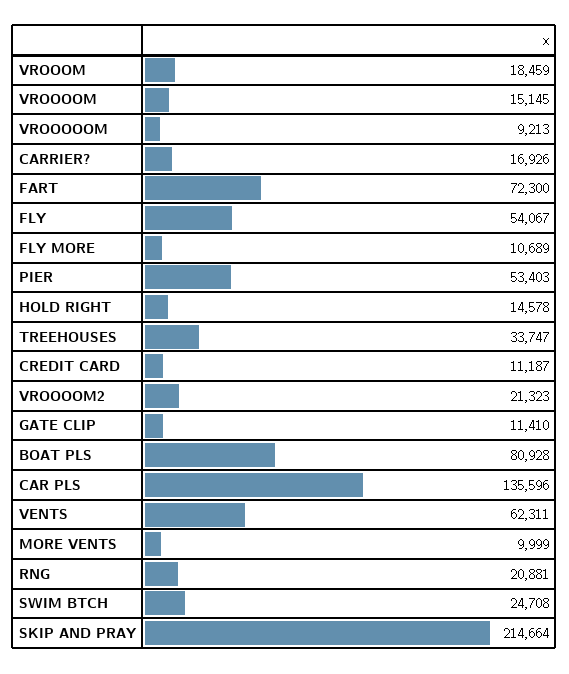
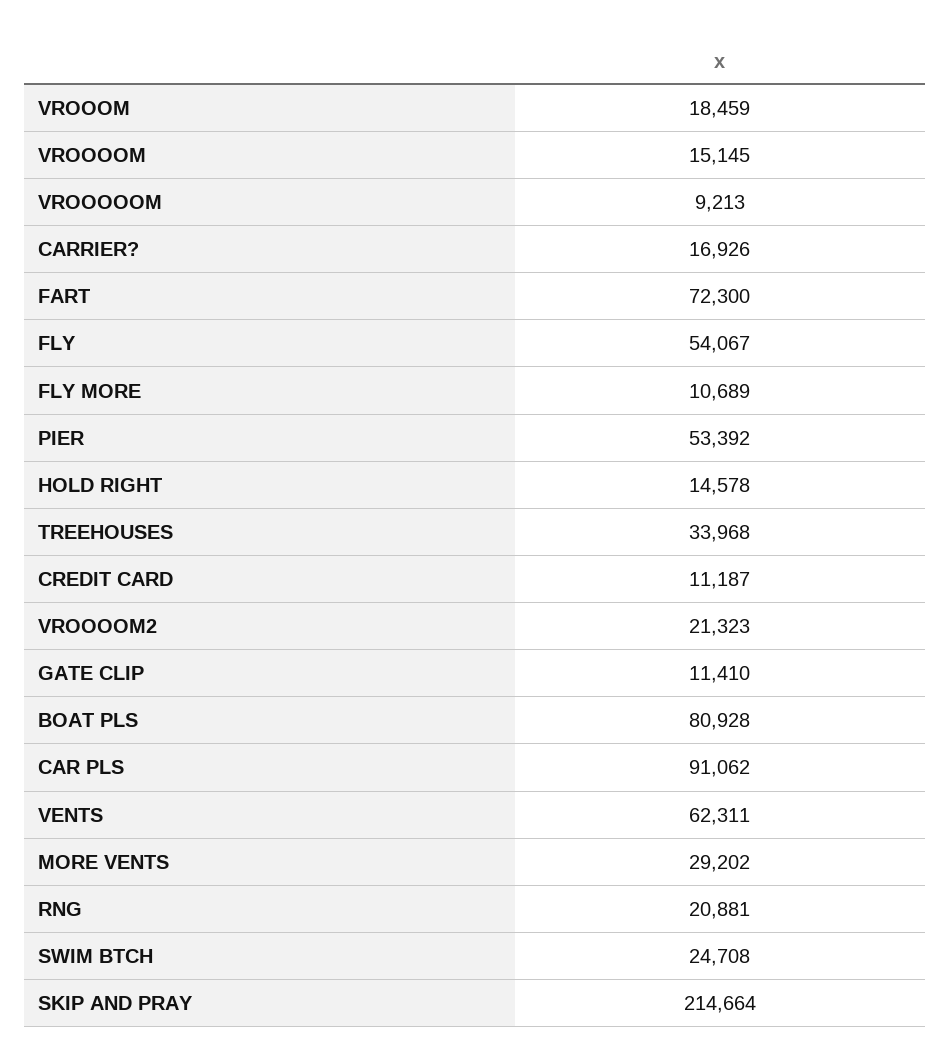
PIER: 53403 -> 53392
TREEHOUSES: 33747 -> 33968
CAR PLS: 135596 -> 91062
MORE VENTS: 9999 -> 29202

